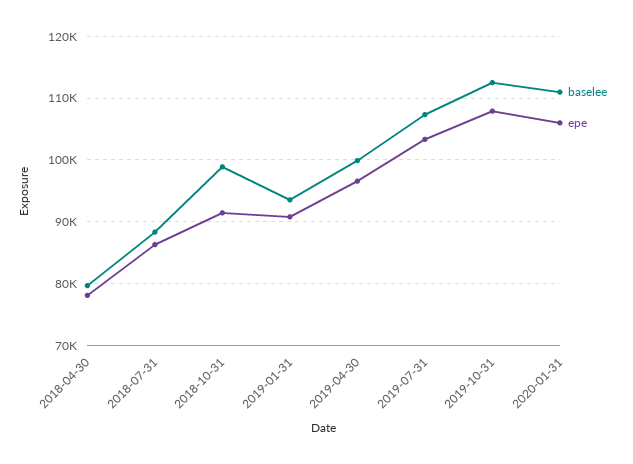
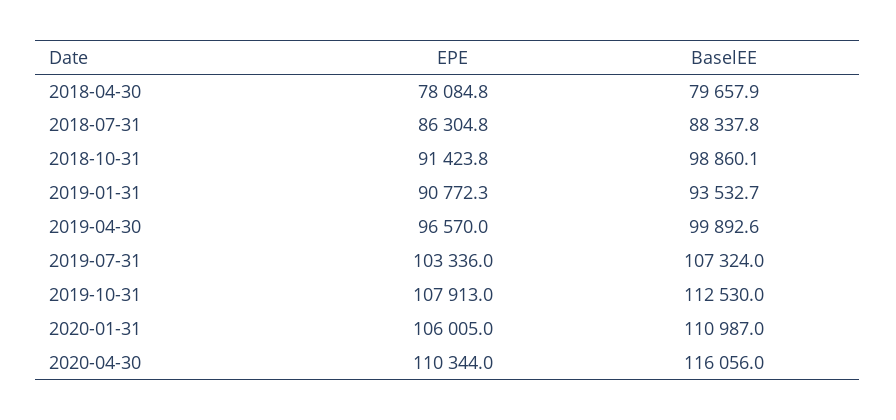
epe, 2020-04-30: none -> 110344
baselee, 2020-04-30: none -> 116056

